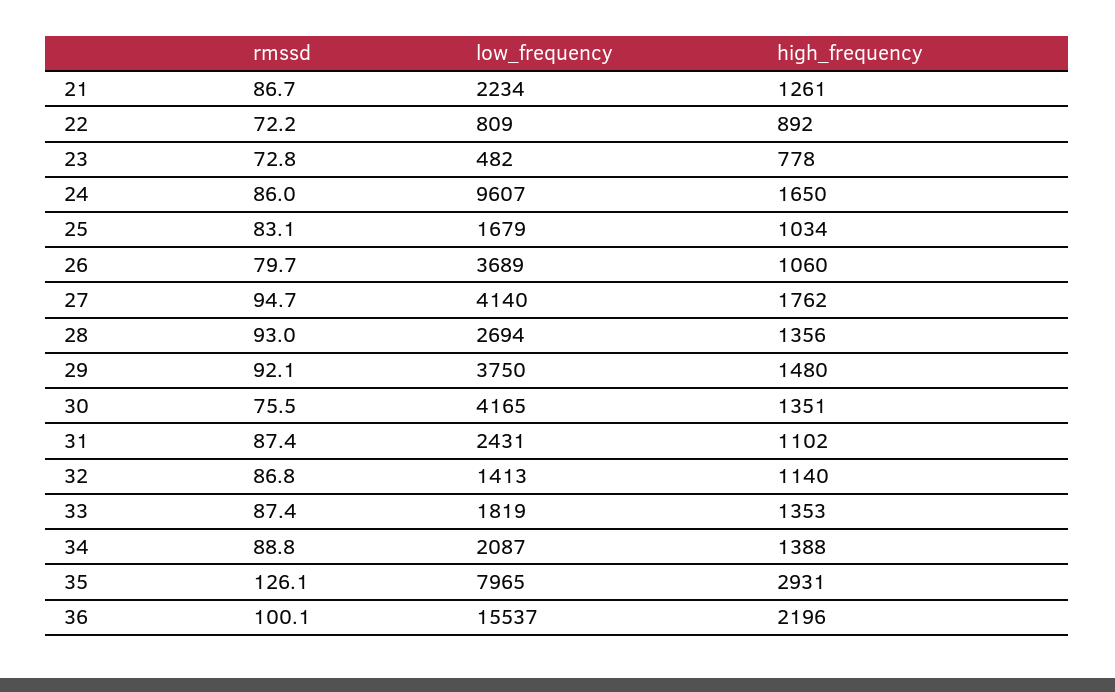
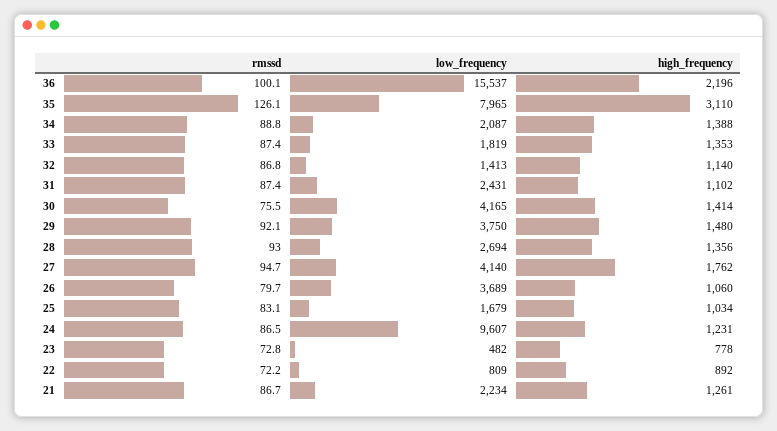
rmssd, 24: 86 -> 86.5
high_frequency, 24: 1650 -> 1231
high_frequency, 30: 1351 -> 1414
high_frequency, 35: 2931 -> 3110

